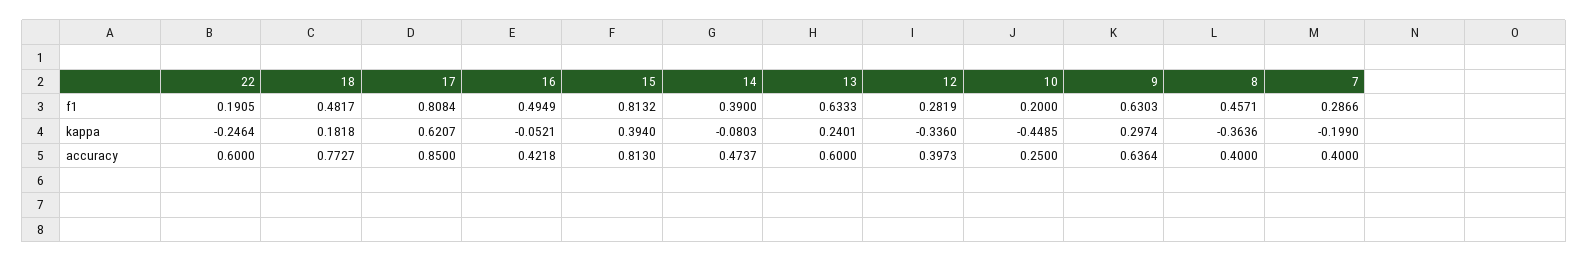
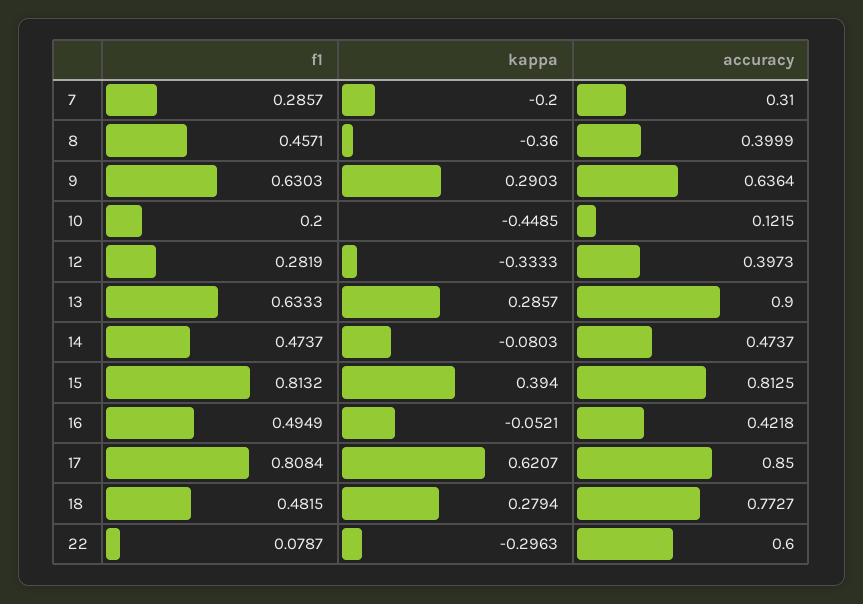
22, f1: 0.1905 -> 0.0787
18, f1: 0.4817 -> 0.4815
14, f1: 0.39 -> 0.4737
7, f1: 0.2866 -> 0.2857
22, kappa: -0.2464 -> -0.2963
18, kappa: 0.1818 -> 0.2794
13, kappa: 0.2401 -> 0.2857
12, kappa: -0.336 -> -0.3333
9, kappa: 0.2974 -> 0.2903
8, kappa: -0.3636 -> -0.36
7, kappa: -0.199 -> -0.2
15, accuracy: 0.813 -> 0.8125
13, accuracy: 0.6 -> 0.9
10, accuracy: 0.25 -> 0.1215
8, accuracy: 0.4 -> 0.3999
7, accuracy: 0.4 -> 0.31

